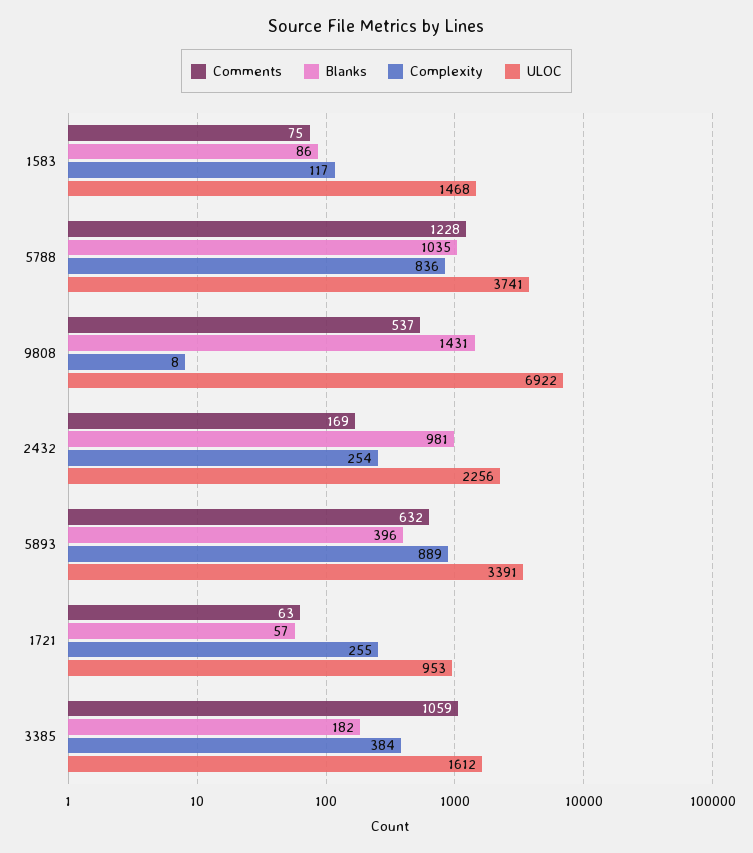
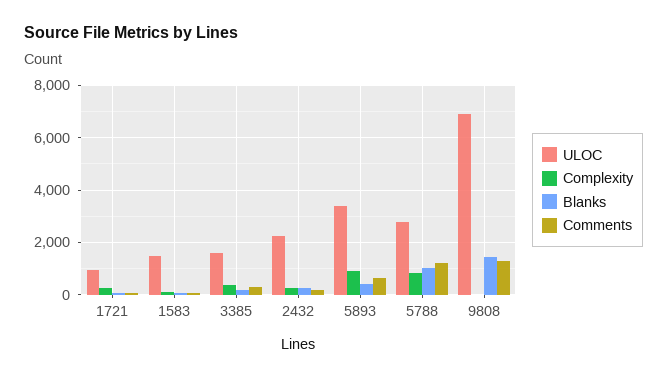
ULOC, 5788: 3741 -> 2750
Comments, 9808: 537 -> 1250
Blanks, 2432: 981 -> 250
Comments, 3385: 1059 -> 250

